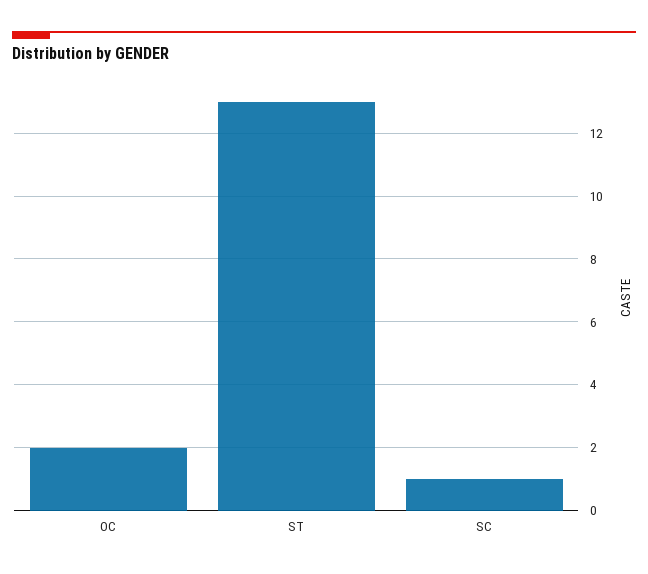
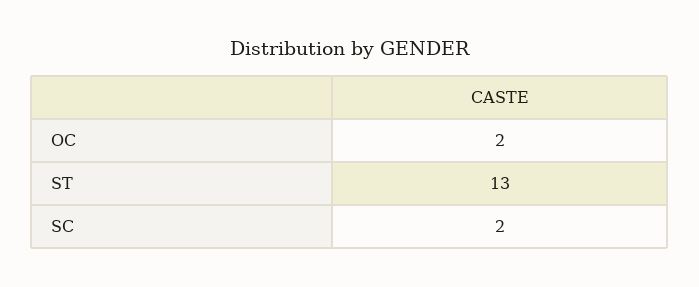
SC: 1 -> 2

